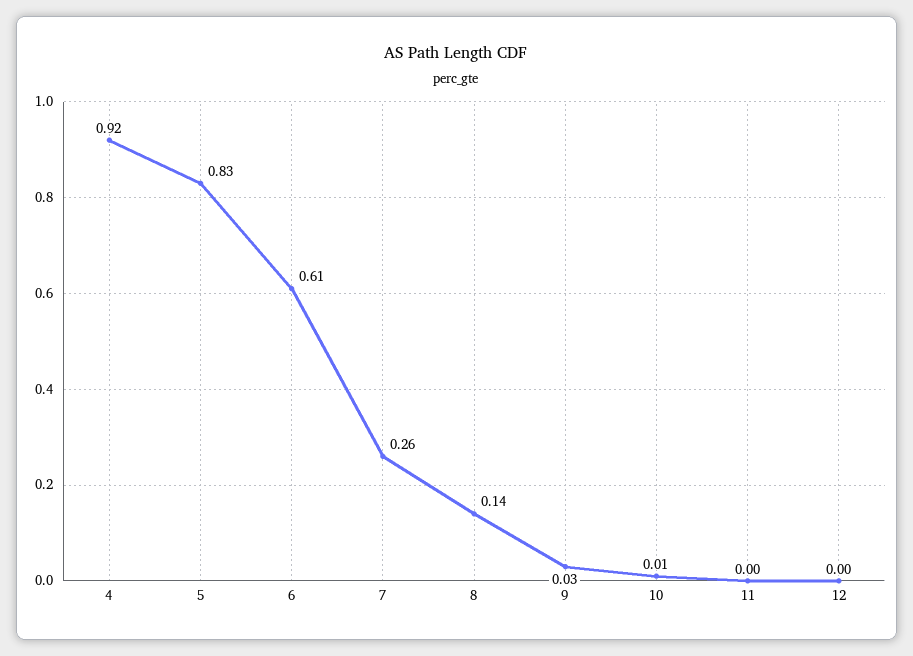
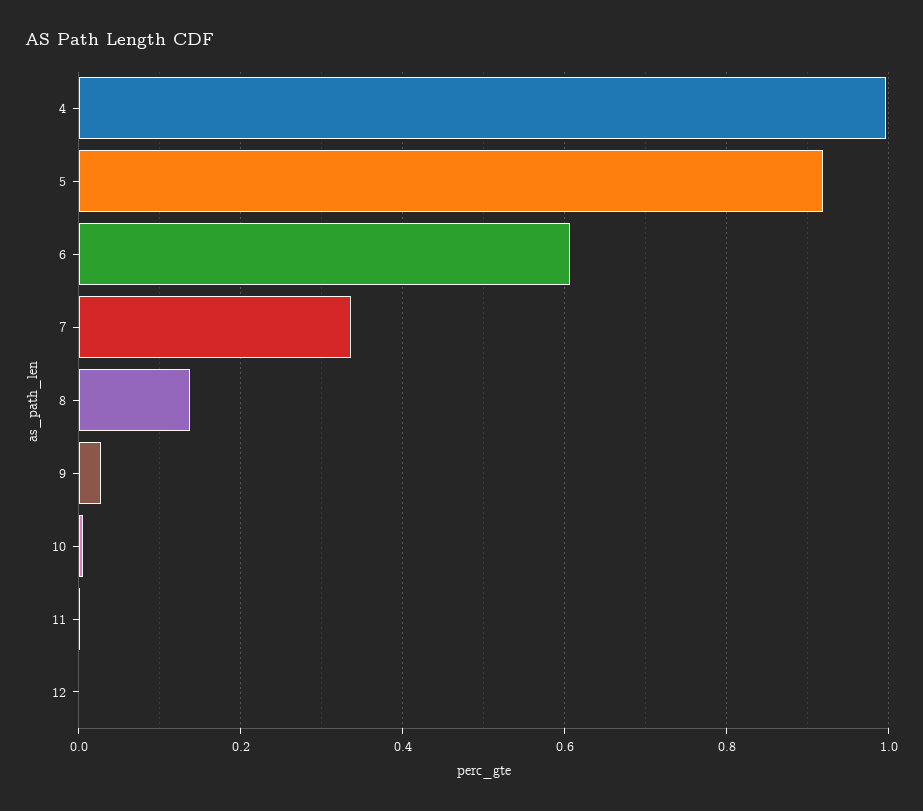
4: 0.92 -> 1
5: 0.83 -> 0.92
7: 0.26 -> 0.34

